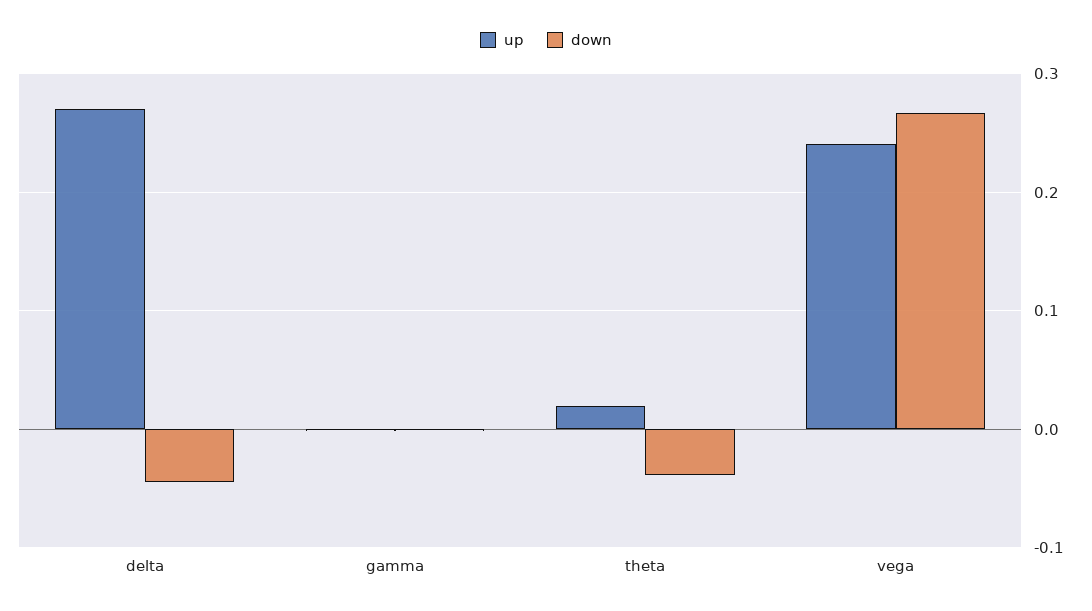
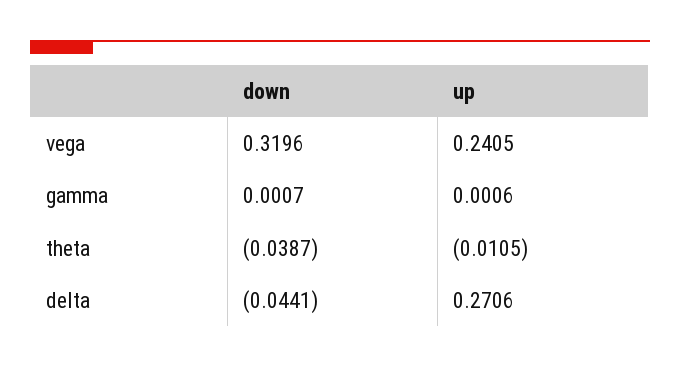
up, theta: 0.02 -> -0.0105
down, vega: 0.27 -> 0.3196

